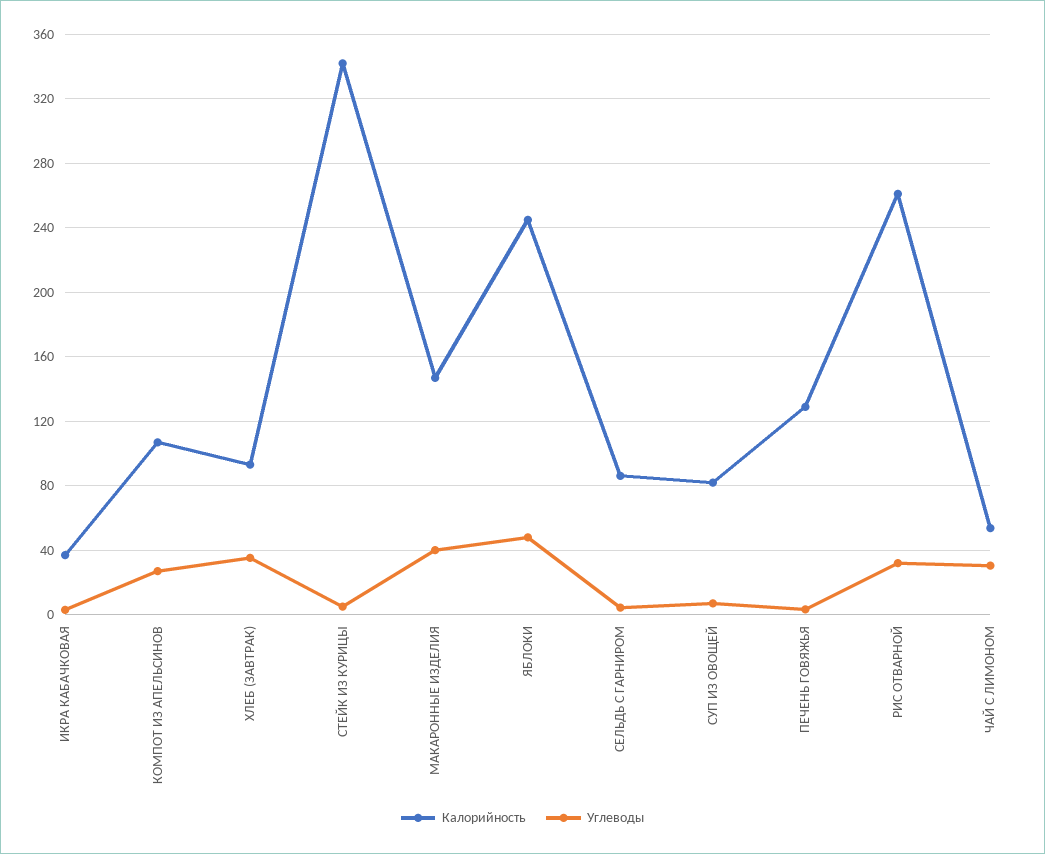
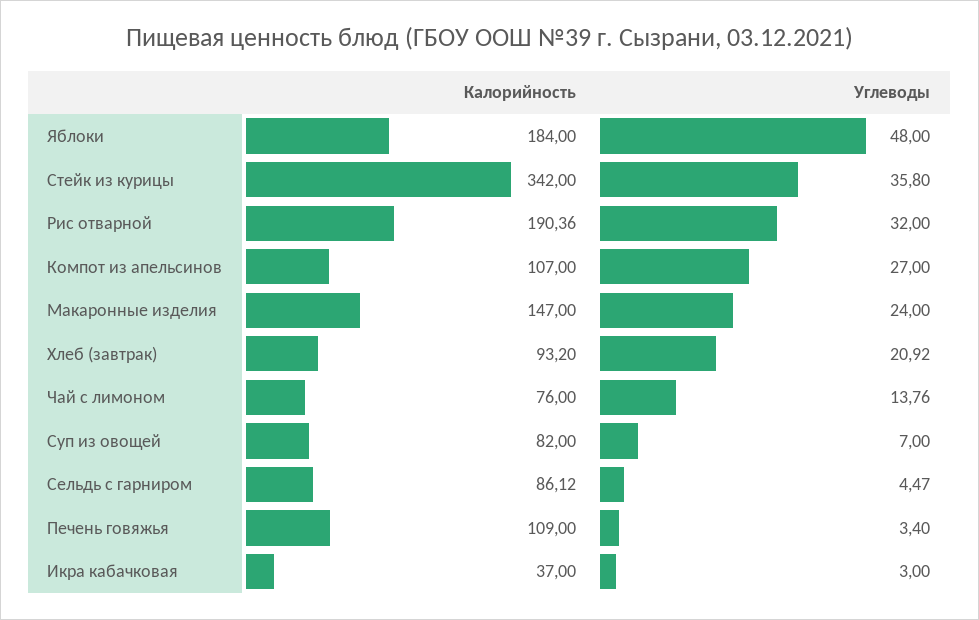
Углеводы, ХЛЕБ (ЗАВТРАК): 35 -> 20.92
Углеводы, СТЕЙК ИЗ КУРИЦЫ: 5 -> 35.8
Углеводы, МАКАРОННЫЕ ИЗДЕЛИЯ: 40 -> 24
Калорийность, ЯБЛОКИ: 245 -> 184
Калорийность, ПЕЧЕНЬ ГОВЯЖЬЯ: 130 -> 109
Калорийность, РИС ОТВАРНОЙ: 260 -> 190.36
Калорийность, ЧАЙ С ЛИМОНОМ: 55 -> 76
Углеводы, ЧАЙ С ЛИМОНОМ: 30 -> 13.76

